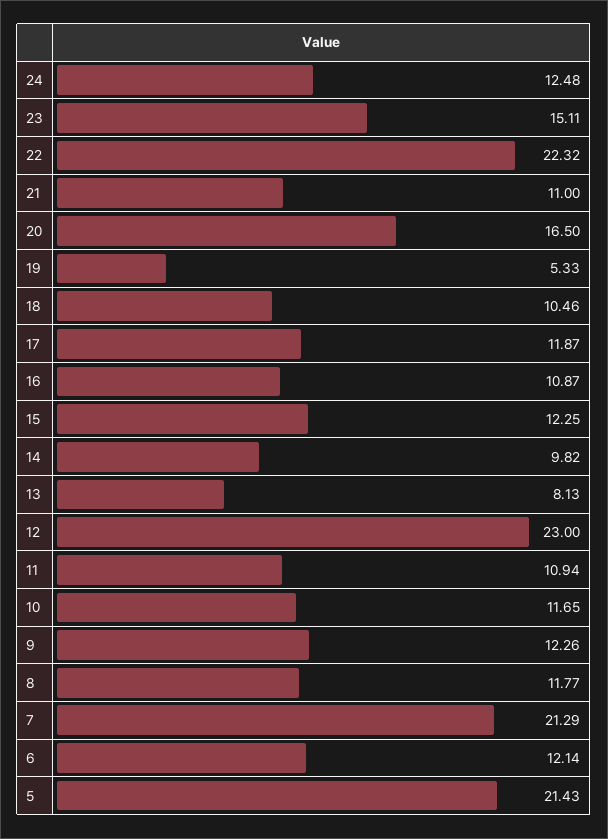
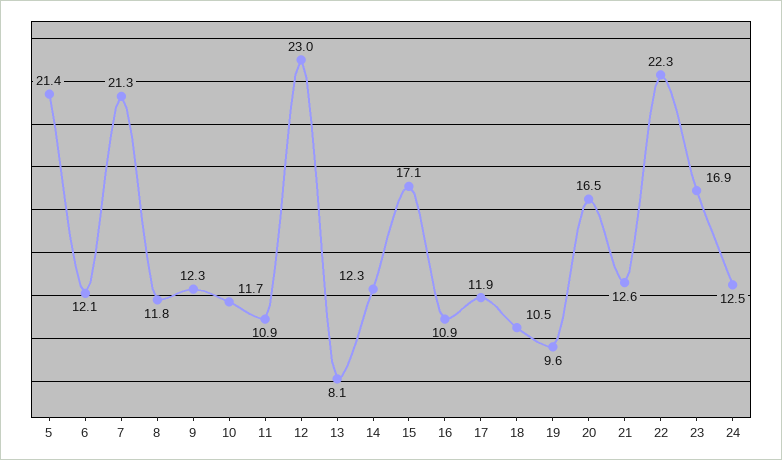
23: 15.11 -> 16.9
21: 11 -> 12.6
19: 5.33 -> 9.6
15: 12.25 -> 17.1
14: 9.82 -> 12.3

